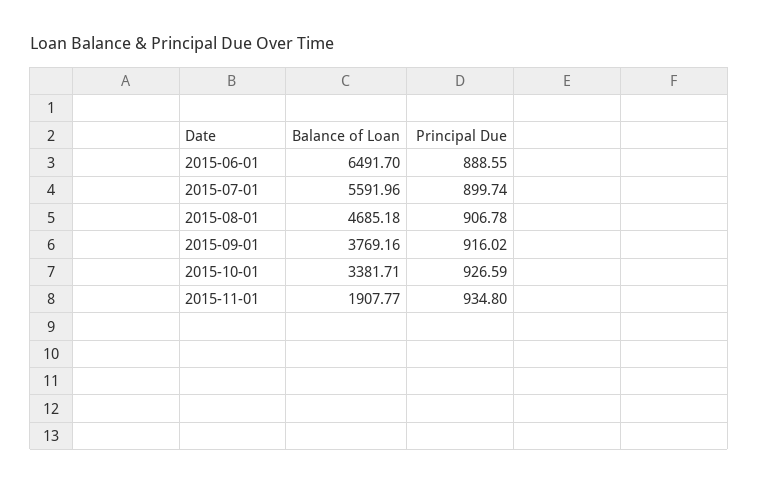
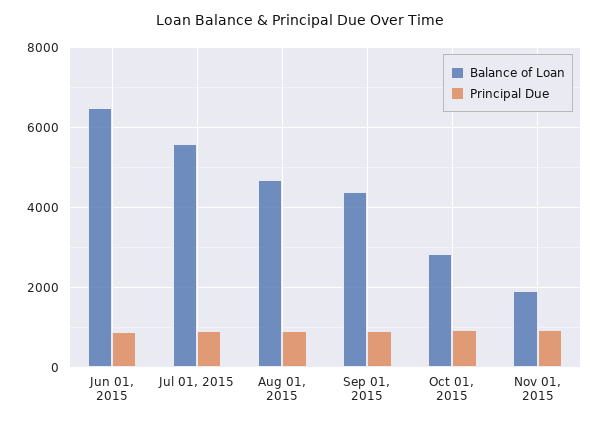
Balance of Loan, 2015-09-01: 3769.16 -> 4400
Balance of Loan, 2015-10-01: 3381.71 -> 2800

